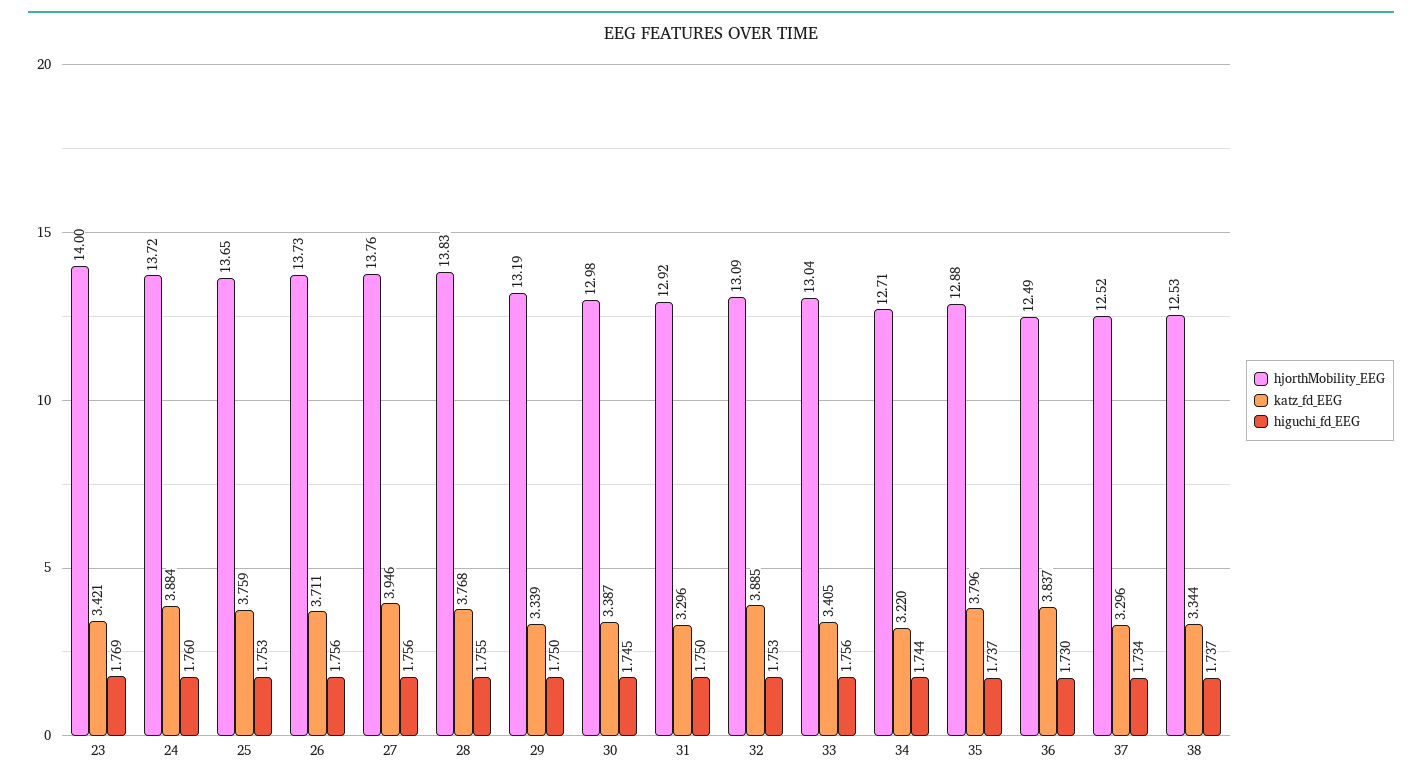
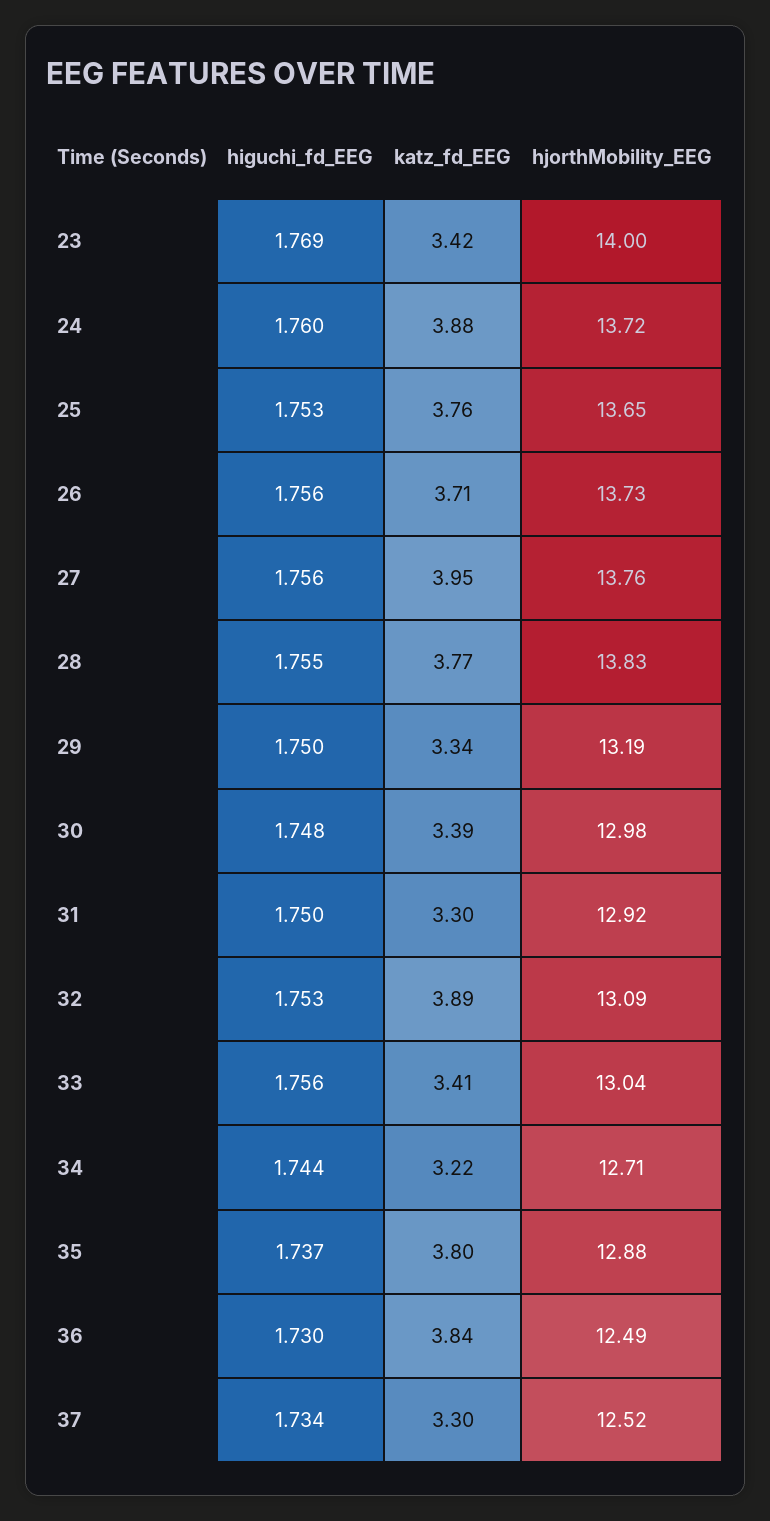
higuchi_fd_EEG, 30: 1.745 -> 1.748
hjorthMobility_EEG, 38: 12.53 -> none
katz_fd_EEG, 38: 3.344 -> none
higuchi_fd_EEG, 38: 1.737 -> none

